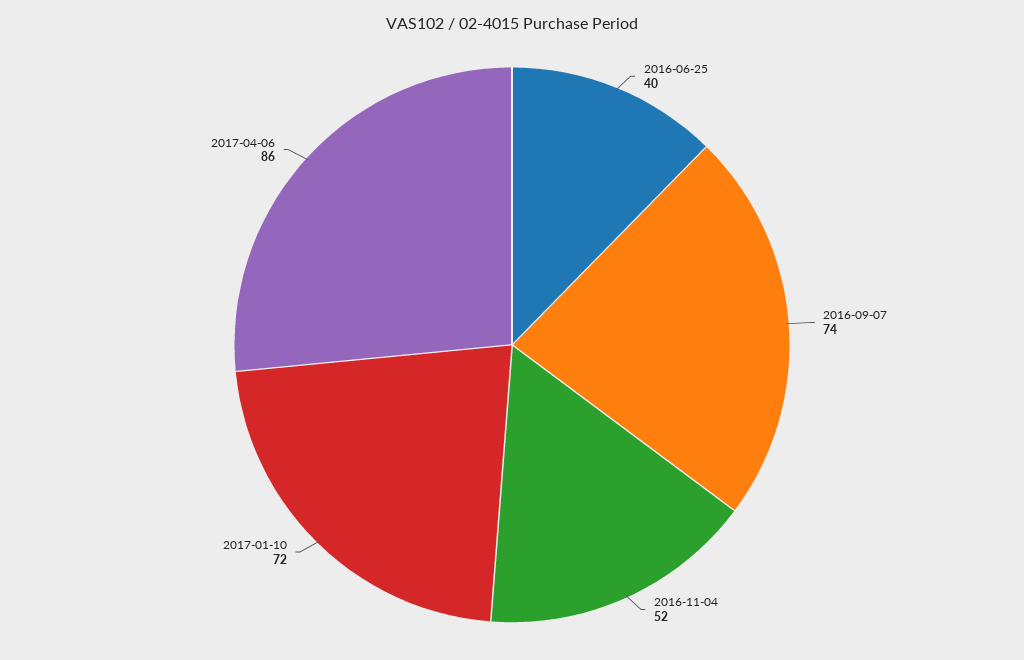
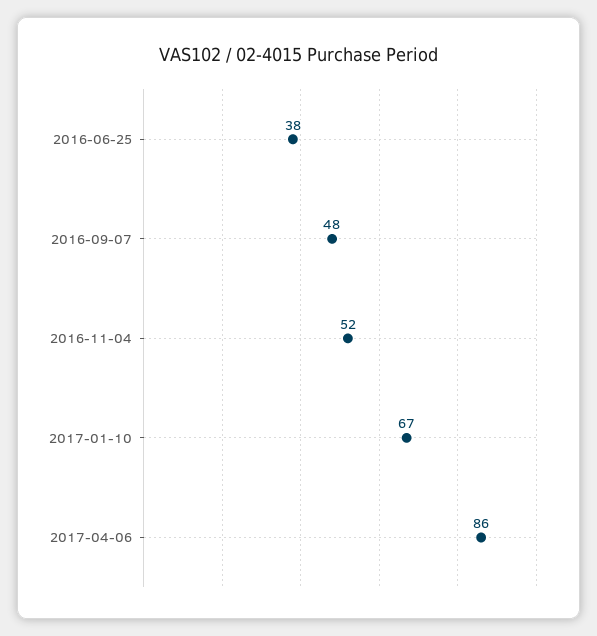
2016-06-25: 40 -> 38
2016-09-07: 74 -> 48
2017-01-10: 72 -> 67

